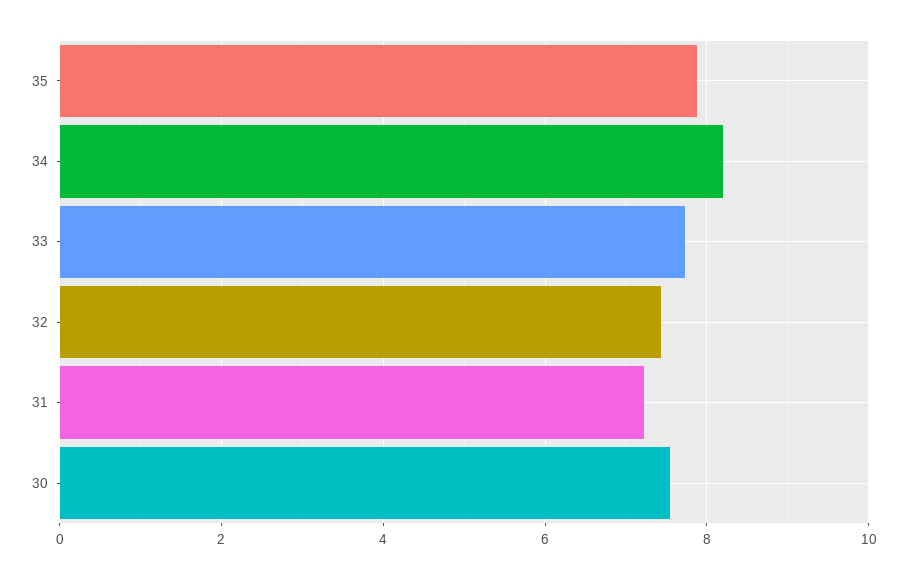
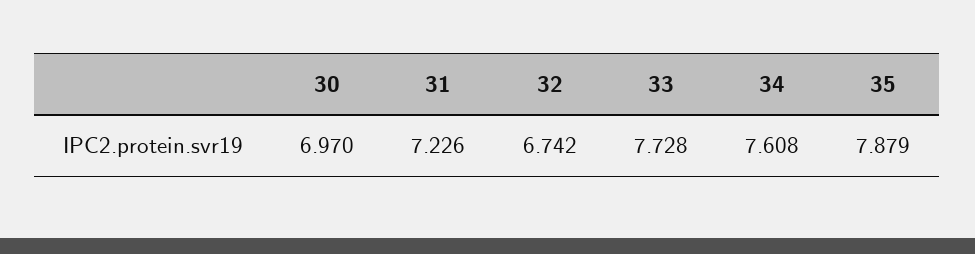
34: 8.2 -> 7.608
32: 7.4 -> 6.742
30: 7.6 -> 6.97

